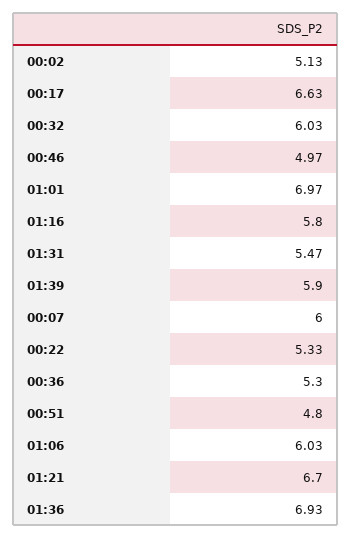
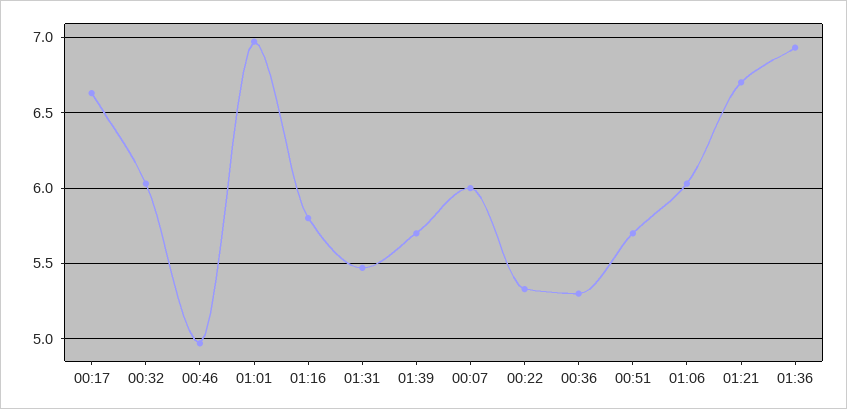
00:02: 5.13 -> none
01:39: 5.9 -> 5.7
00:51: 4.8 -> 5.7

